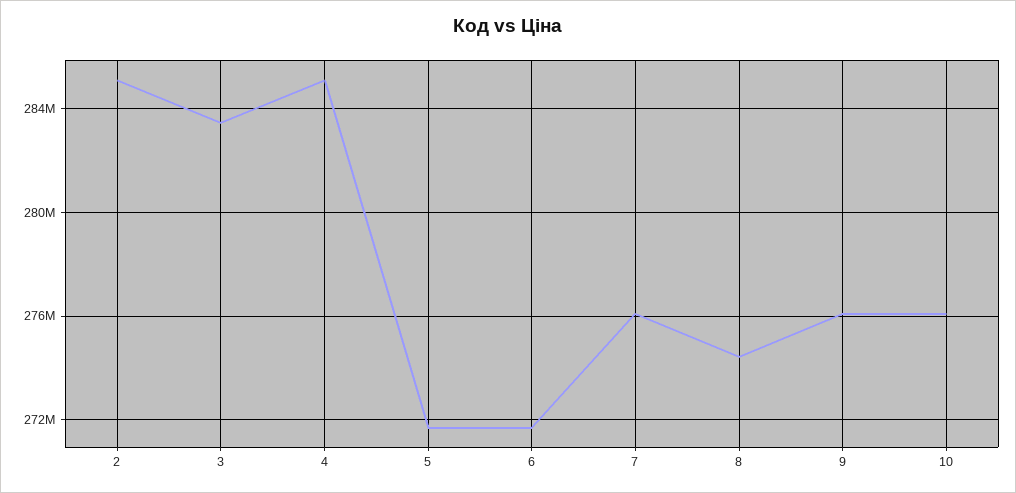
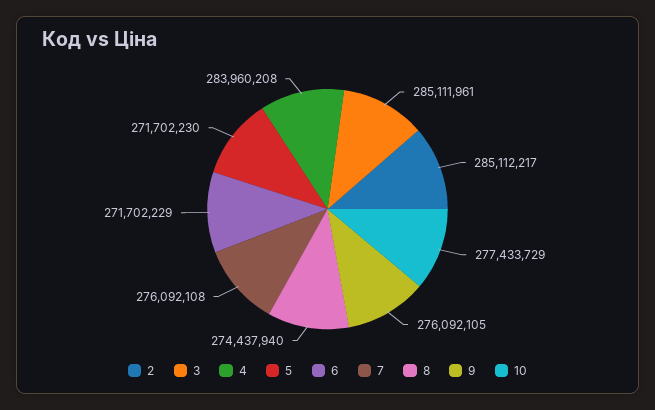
3: 283500000 -> 285111961
4: 285000000 -> 283960208
10: 276000000 -> 277433729

